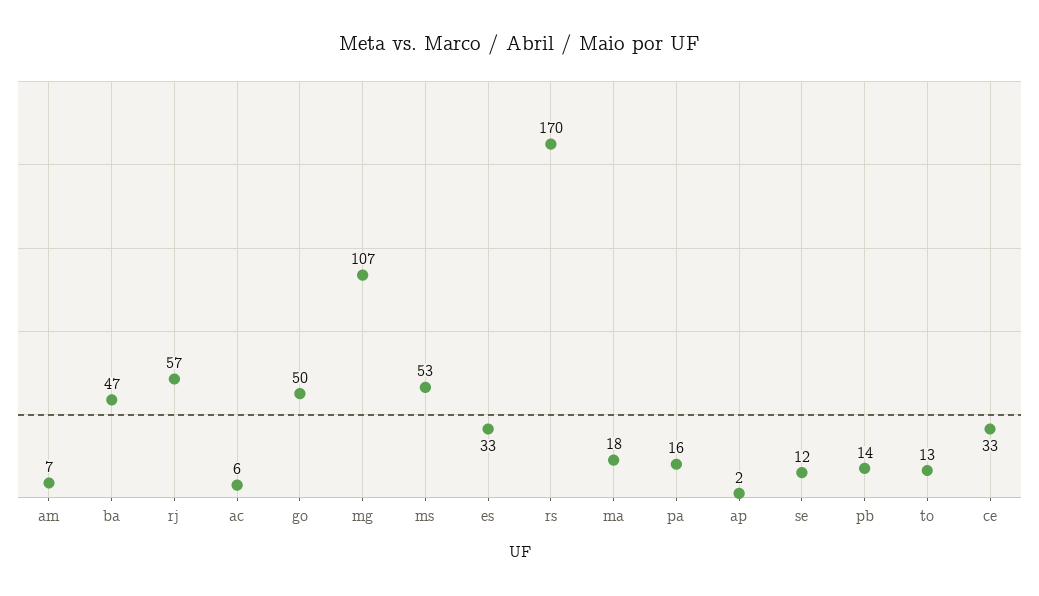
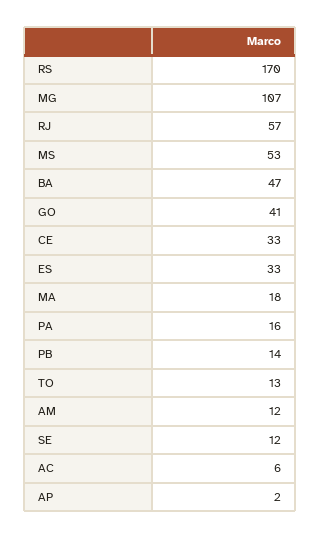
am: 7 -> 12
go: 50 -> 41

